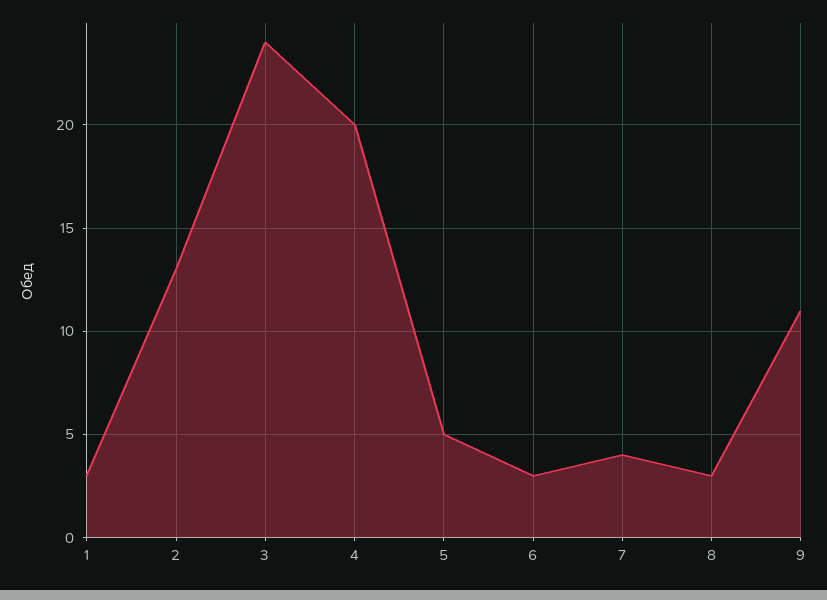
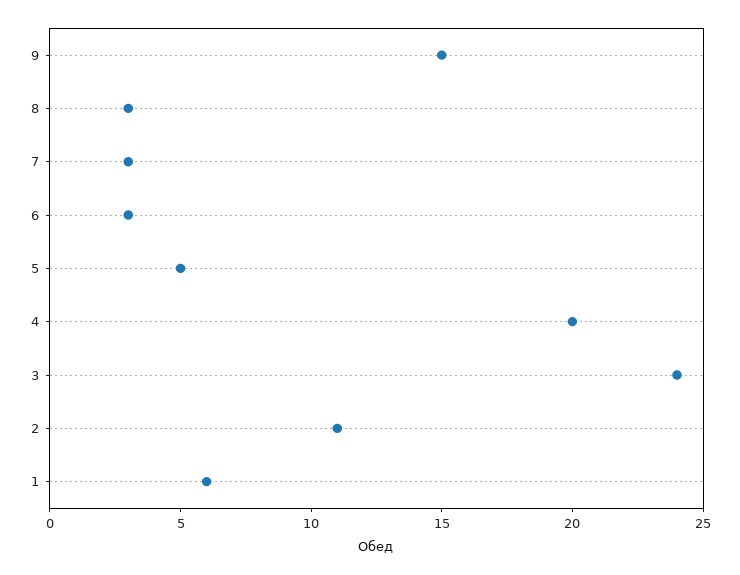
1: 3 -> 6
2: 13 -> 11
7: 4 -> 3
9: 11 -> 15

